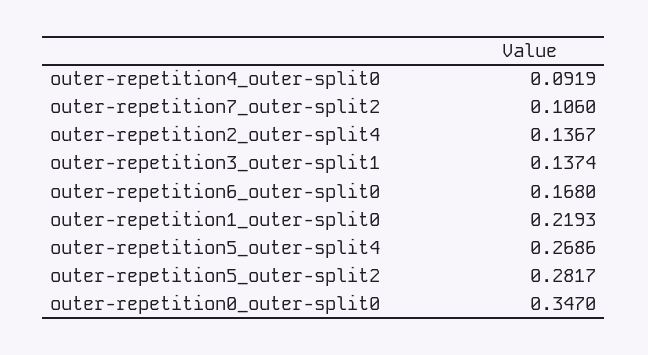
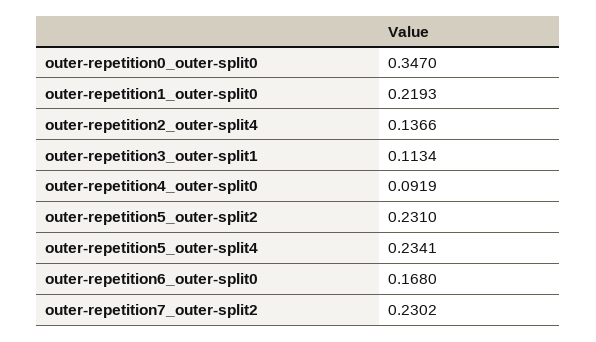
outer-repetition7_outer-split2: 0.106 -> 0.2302
outer-repetition2_outer-split4: 0.1367 -> 0.1366
outer-repetition3_outer-split1: 0.1374 -> 0.1134
outer-repetition5_outer-split4: 0.2686 -> 0.2341
outer-repetition5_outer-split2: 0.2817 -> 0.231

